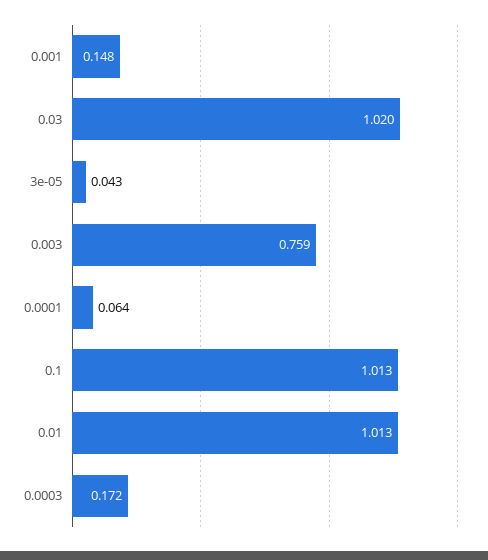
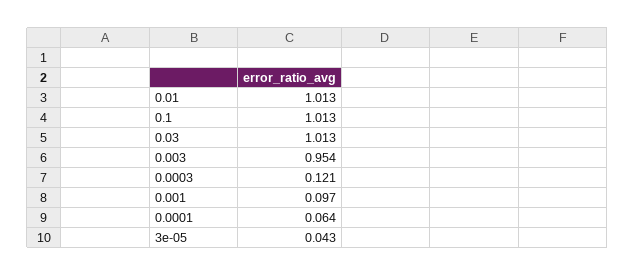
0.001: 0.148 -> 0.097
0.03: 1.02 -> 1.013
0.003: 0.759 -> 0.954
0.0003: 0.172 -> 0.121

